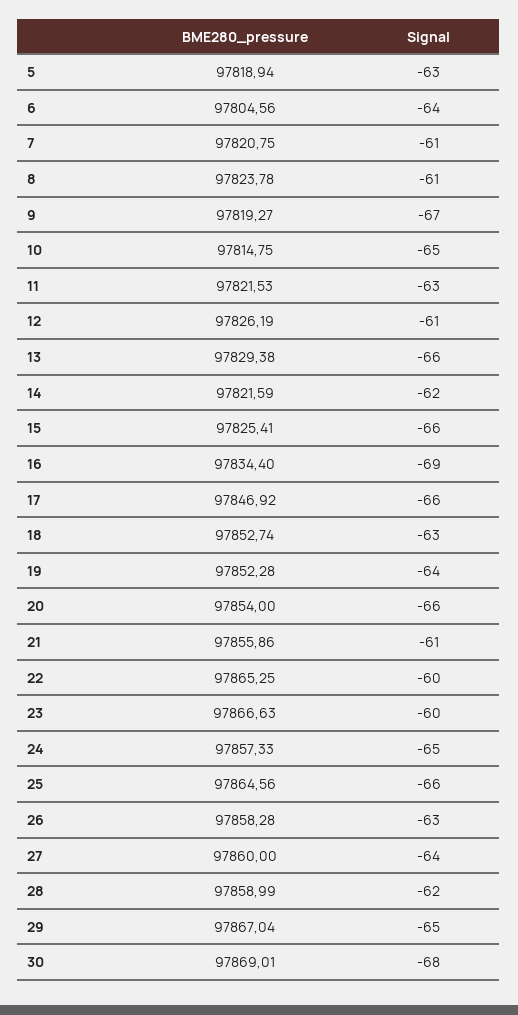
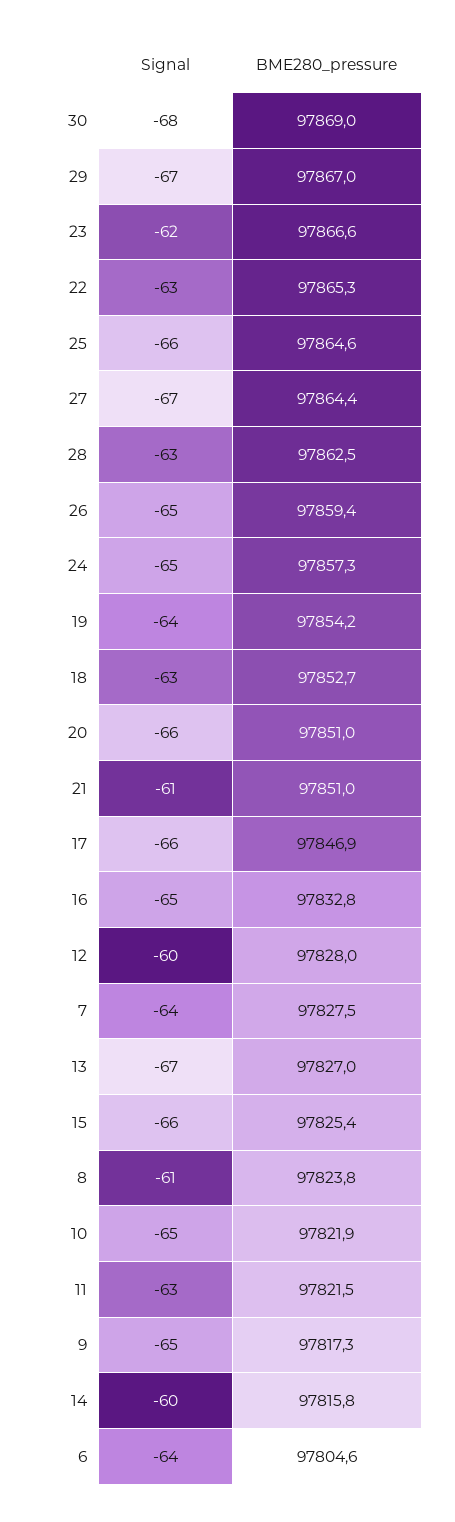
BME280_pressure, 5: 97818.94 -> none
Signal, 5: -63 -> none
BME280_pressure, 7: 97820.75 -> 97827.5
Signal, 7: -61 -> -64
BME280_pressure, 9: 97819.27 -> 97817.3
Signal, 9: -67 -> -65
BME280_pressure, 10: 97814.75 -> 97821.9
BME280_pressure, 12: 97826.19 -> 97828
Signal, 12: -61 -> -60
BME280_pressure, 13: 97829.38 -> 97827
Signal, 13: -66 -> -67
BME280_pressure, 14: 97821.59 -> 97815.8
Signal, 14: -62 -> -60
BME280_pressure, 16: 97834.4 -> 97832.8
Signal, 16: -69 -> -65
BME280_pressure, 19: 97852.28 -> 97854.2
BME280_pressure, 20: 97854 -> 97851
BME280_pressure, 21: 97855.86 -> 97851
Signal, 22: -60 -> -63
Signal, 23: -60 -> -62
BME280_pressure, 26: 97858.28 -> 97859.4
Signal, 26: -63 -> -65
BME280_pressure, 27: 97860 -> 97864.4
Signal, 27: -64 -> -67
BME280_pressure, 28: 97858.99 -> 97862.5
Signal, 28: -62 -> -63
Signal, 29: -65 -> -67

